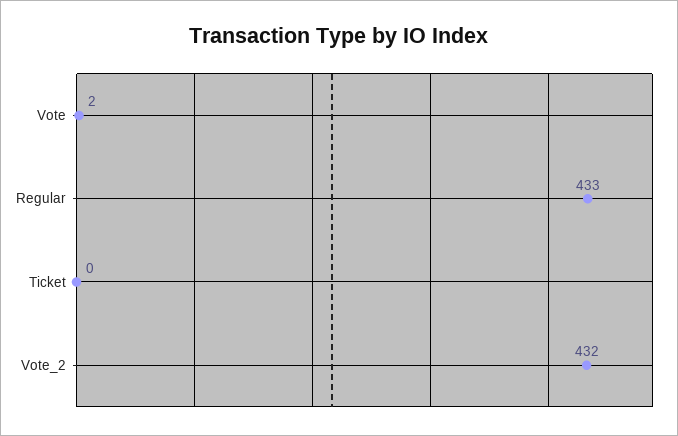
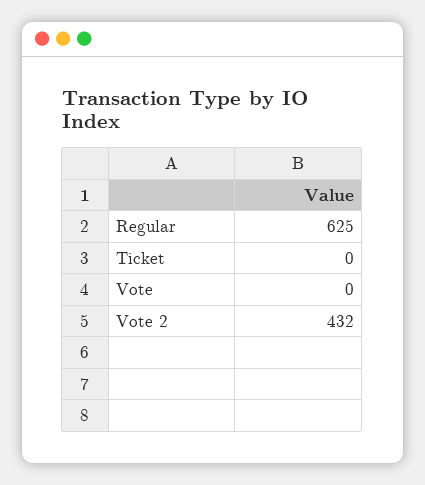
Vote: 2 -> 0
Regular: 433 -> 625

